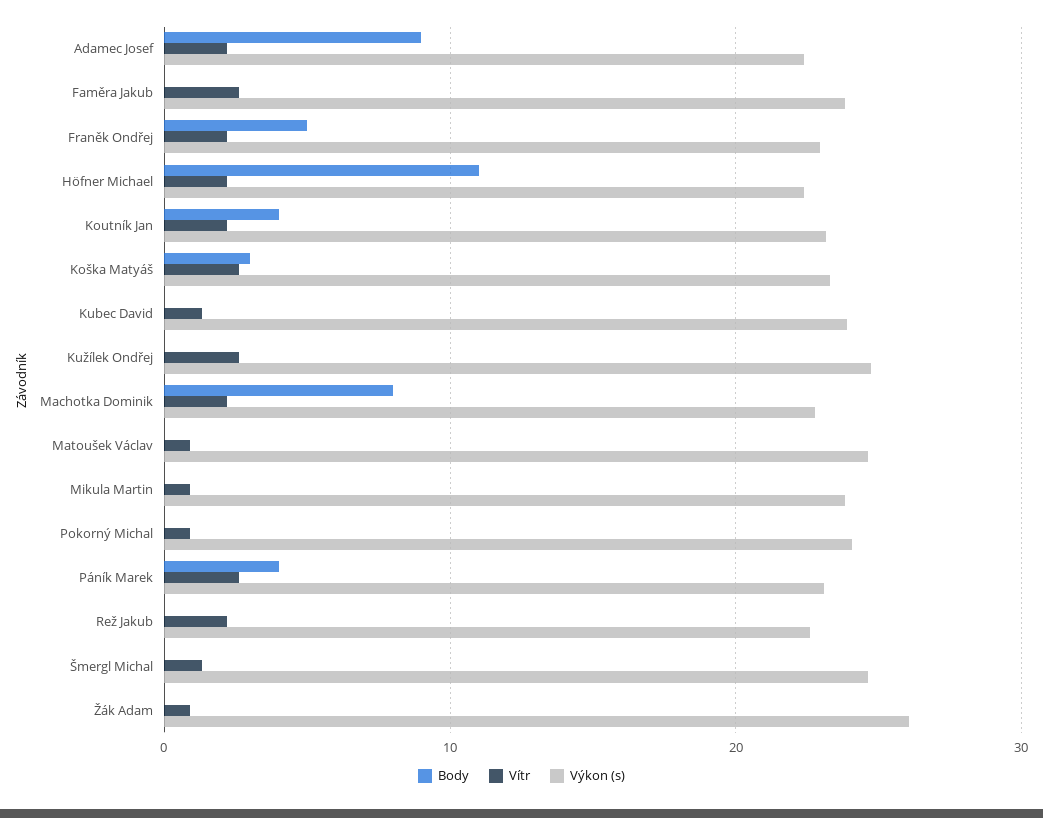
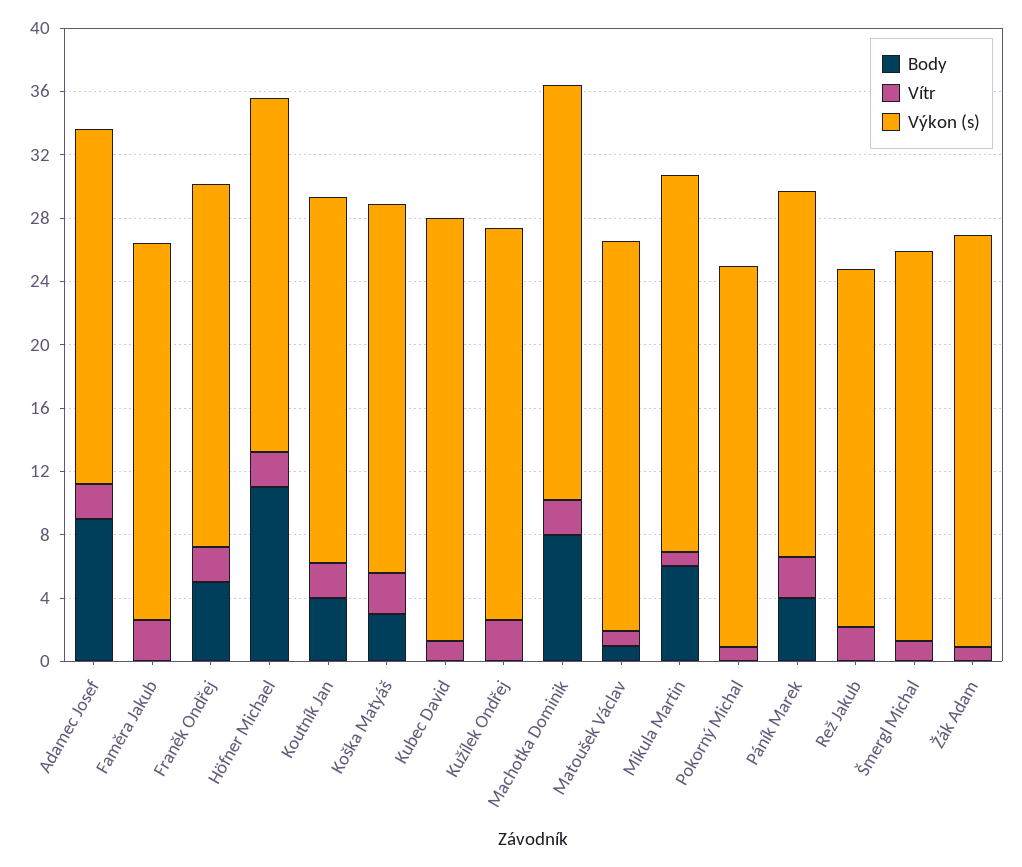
Výkon (s), Kubec David: 24 -> 27
Výkon (s), Machotka Dominik: 23 -> 26
Body, Matoušek Václav: 0 -> 1
Body, Mikula Martin: 0 -> 6

